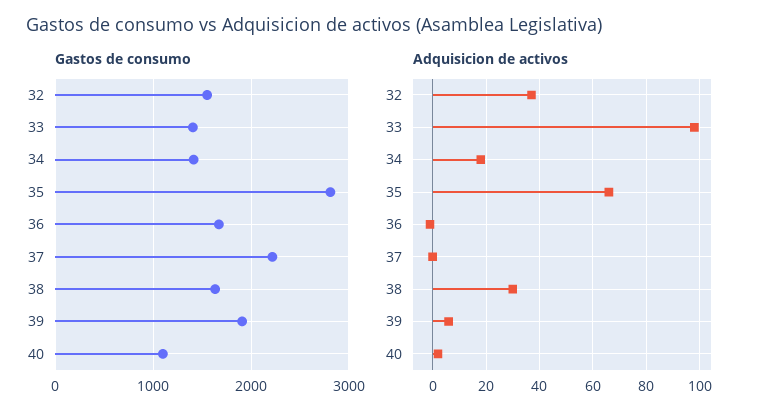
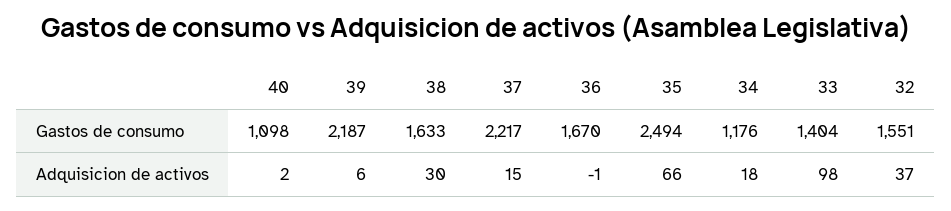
Gastos de consumo, 34: 1400 -> 1176
Gastos de consumo, 35: 2800 -> 2494
Gastos de consumo, 39: 1900 -> 2187
Adquisicion de activos, 37: 0 -> 15

